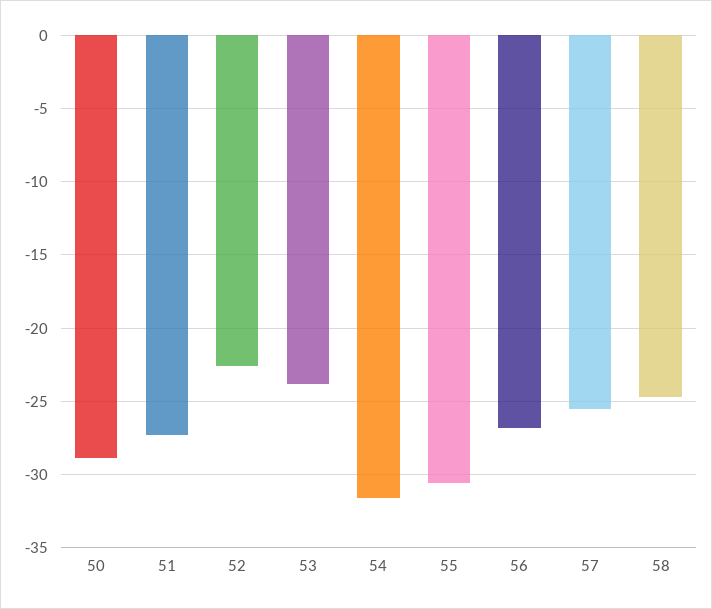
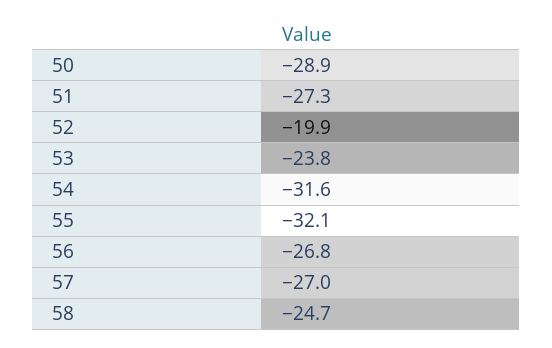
52: -22.5 -> -19.9
55: -30.5 -> -32.1
57: -25.5 -> -27

